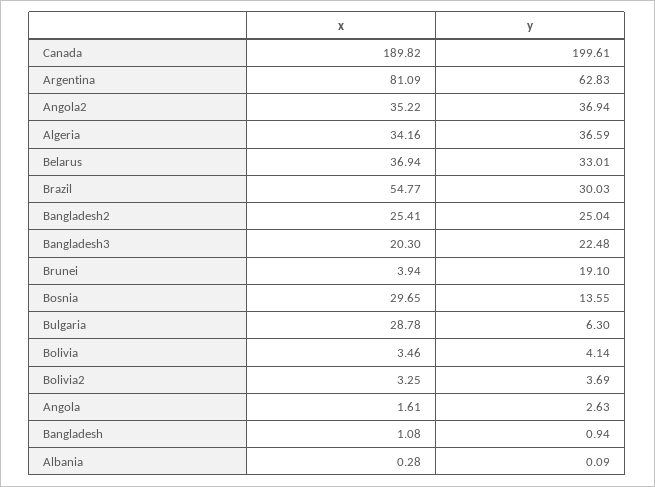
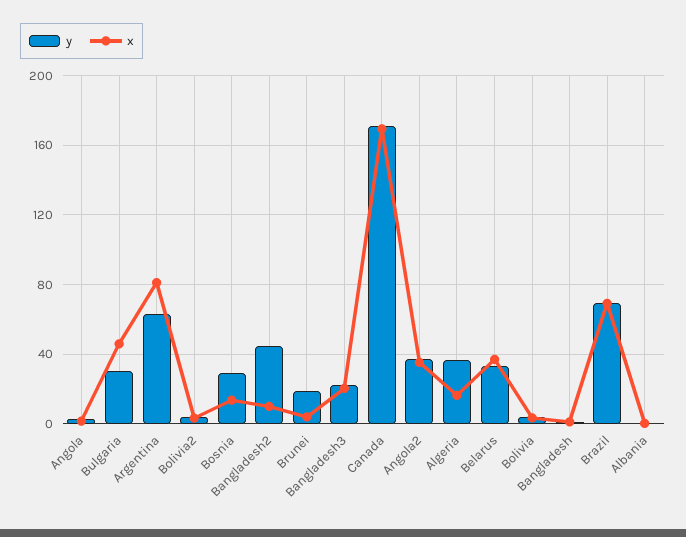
x, Canada: 189.82 -> 170
y, Canada: 199.61 -> 170
x, Algeria: 34.16 -> 15
x, Brazil: 54.77 -> 70
y, Brazil: 30.03 -> 70
x, Bangladesh2: 25.41 -> 10
y, Bangladesh2: 25.04 -> 45
x, Bosnia: 29.65 -> 15
y, Bosnia: 13.55 -> 30
x, Bulgaria: 28.78 -> 45
y, Bulgaria: 6.3 -> 30

